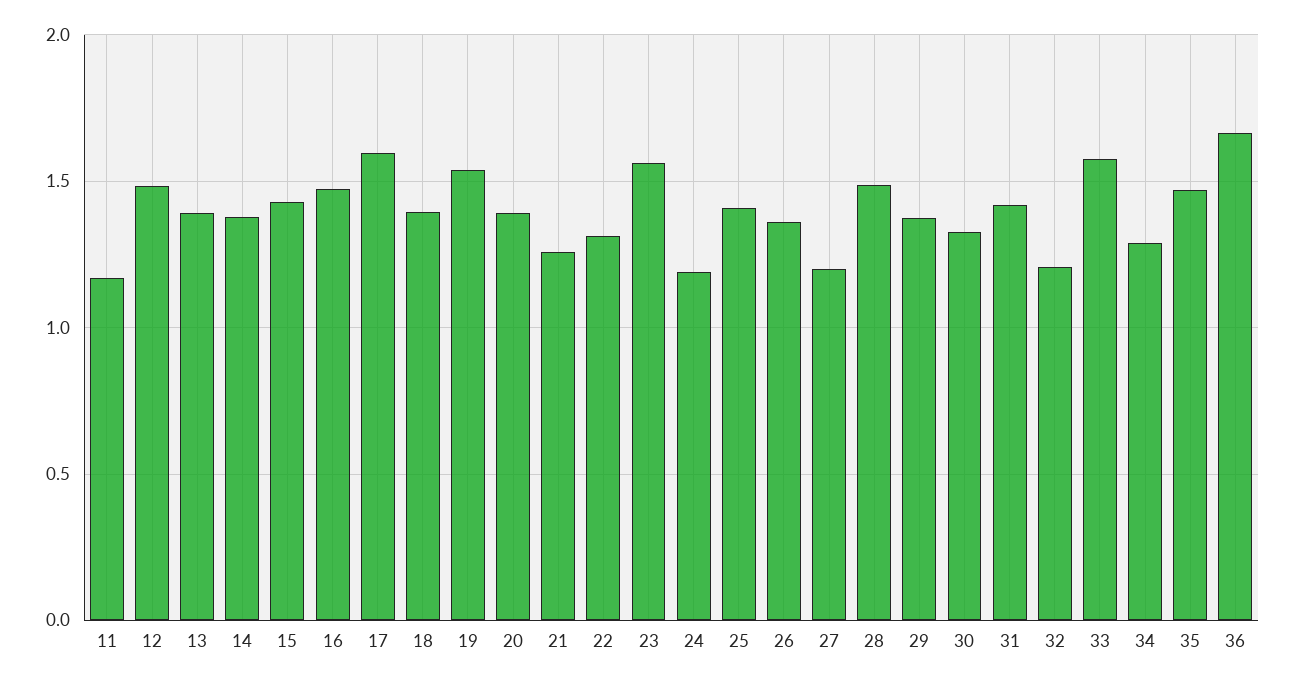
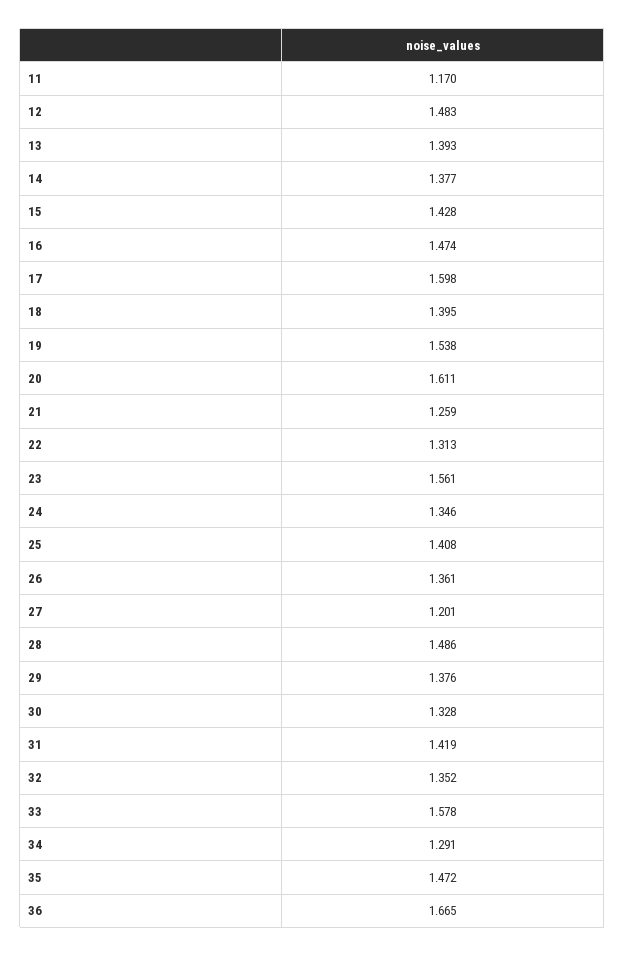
20: 1.4 -> 1.611
24: 1.2 -> 1.346
32: 1.2 -> 1.352

